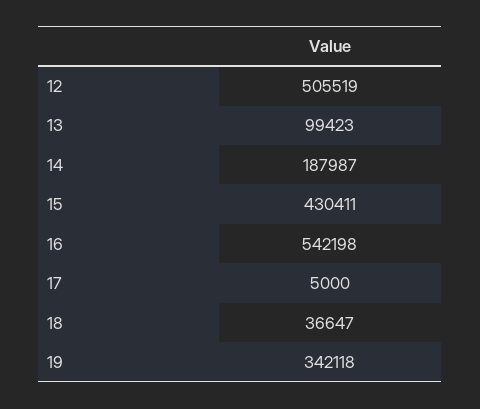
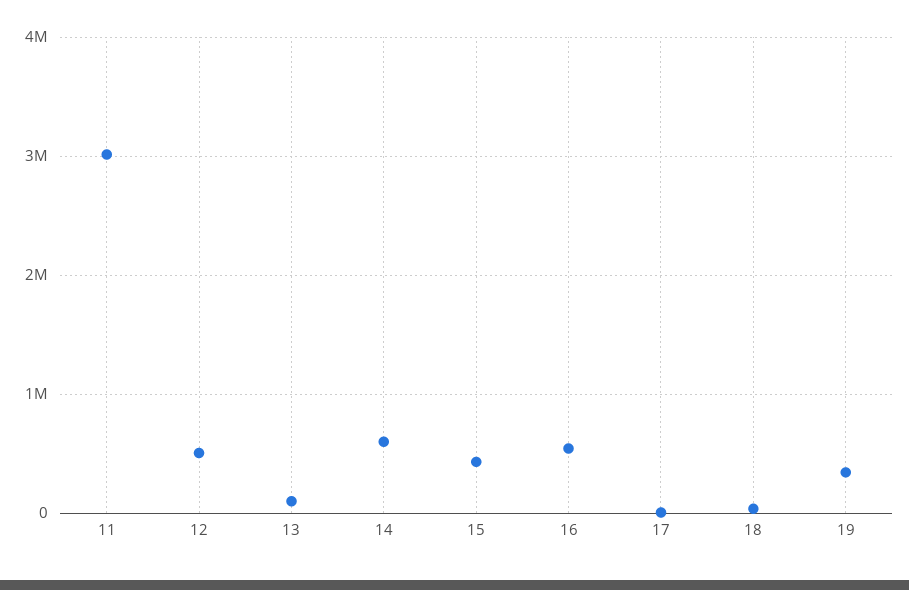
14: 187987 -> 600000
11: none -> 3000000

